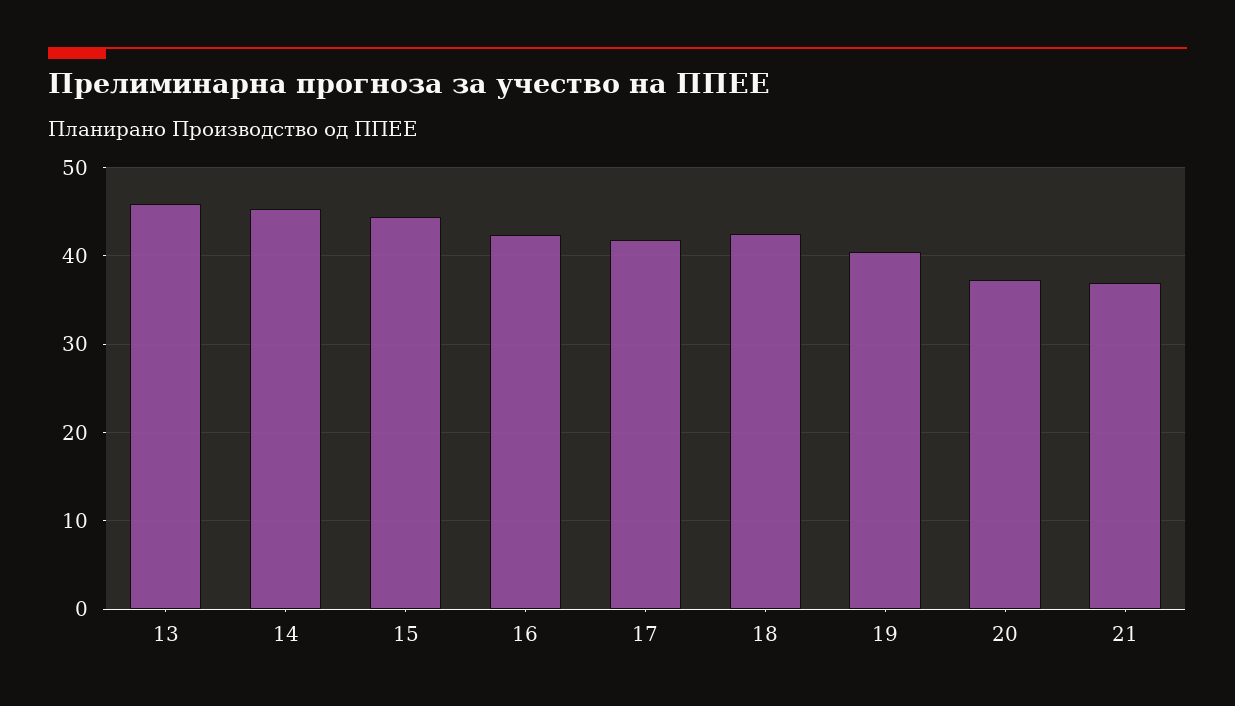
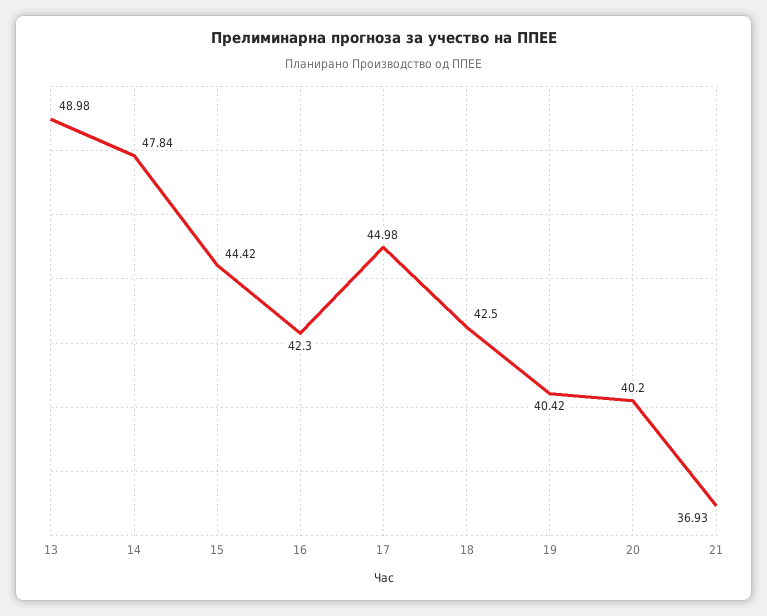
13: 46 -> 48.98
14: 45 -> 47.84
17: 42 -> 44.98
20: 37 -> 40.2

